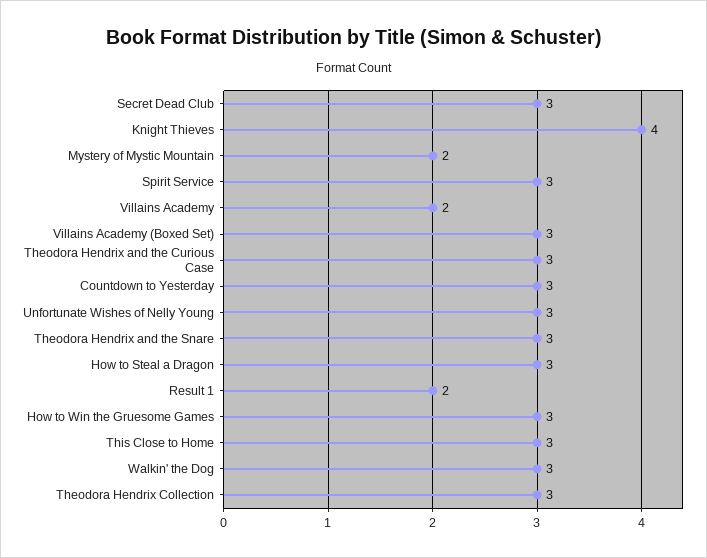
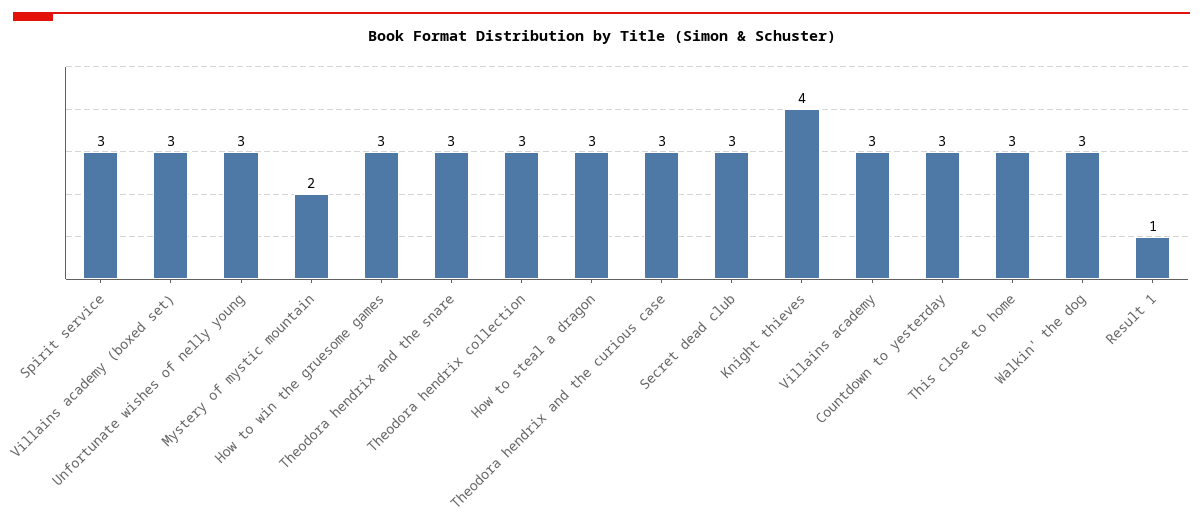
Villains Academy: 2 -> 3
Result 1: 2 -> 1

